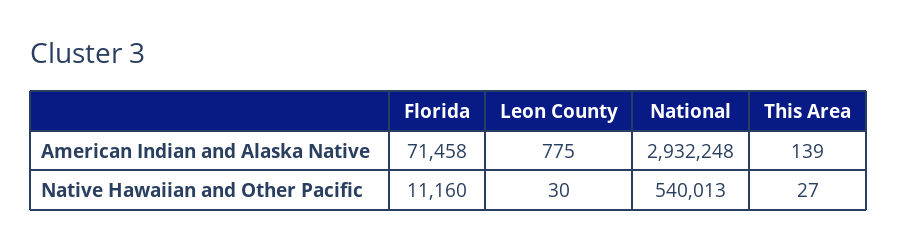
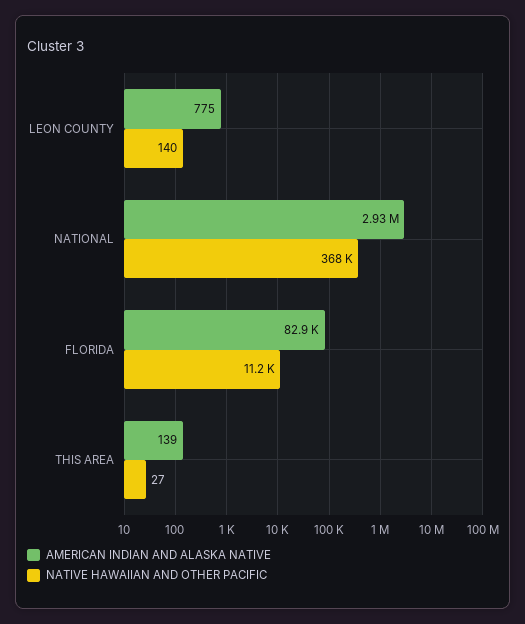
American Indian and Alaska Native, Florida: 71458 -> 82900
Native Hawaiian and Other Pacific, Leon County: 30 -> 140
Native Hawaiian and Other Pacific, National: 540013 -> 368000

